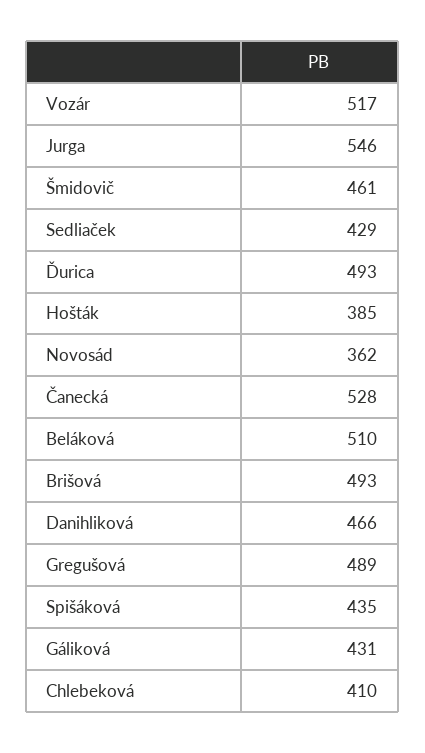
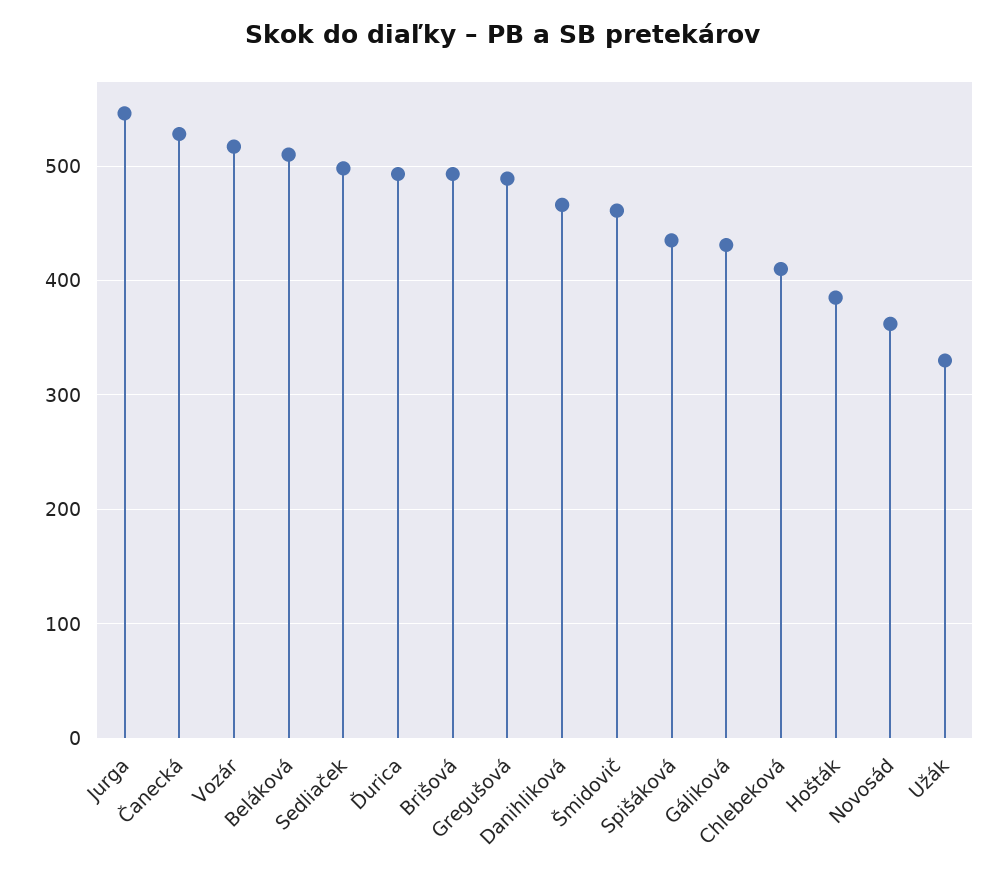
Sedliaček: 429 -> 500
Užák: none -> 330

